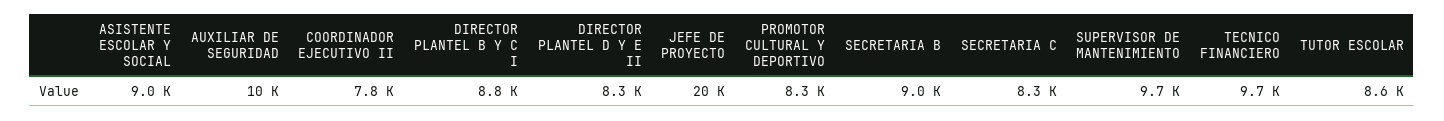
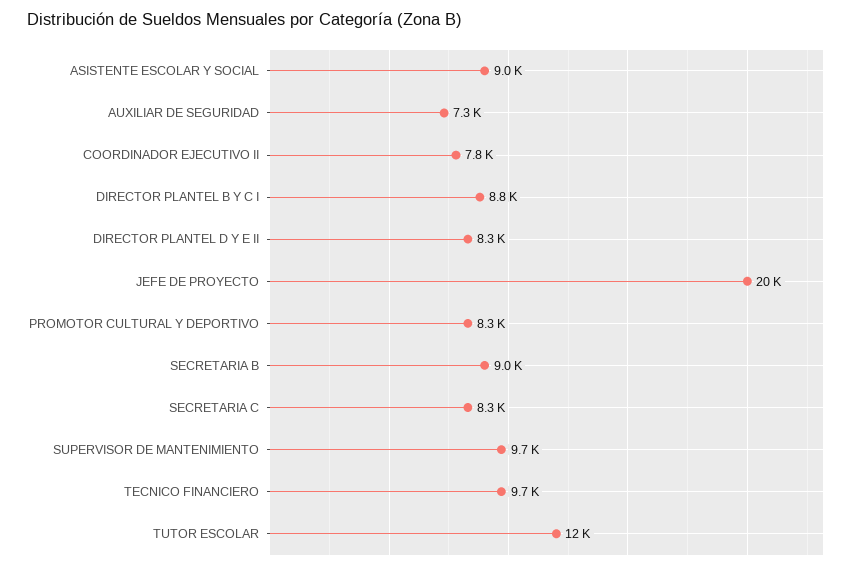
AUXILIAR DE SEGURIDAD: 10000 -> 7300
TUTOR ESCOLAR: 8600 -> 12000

